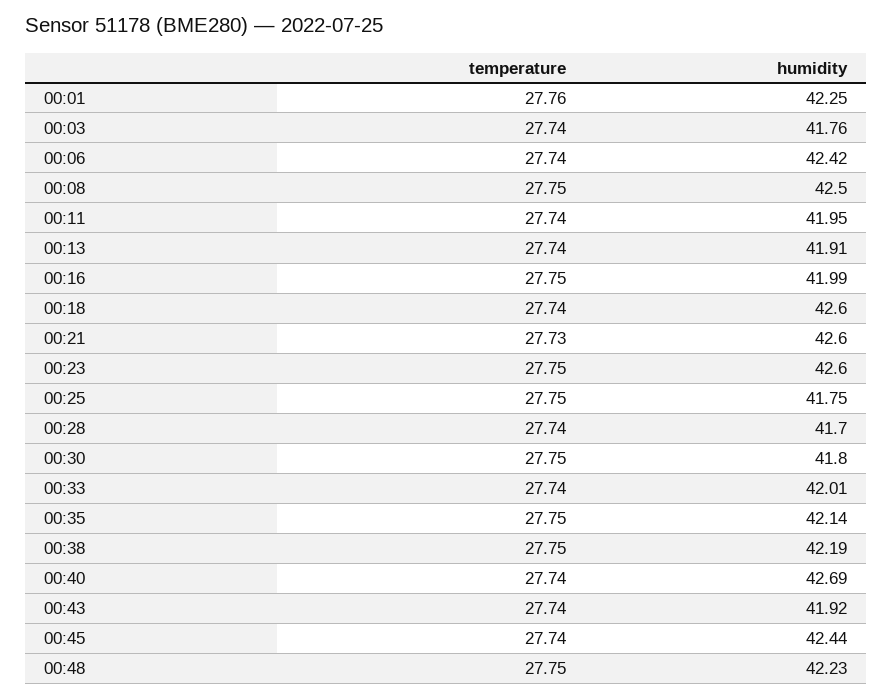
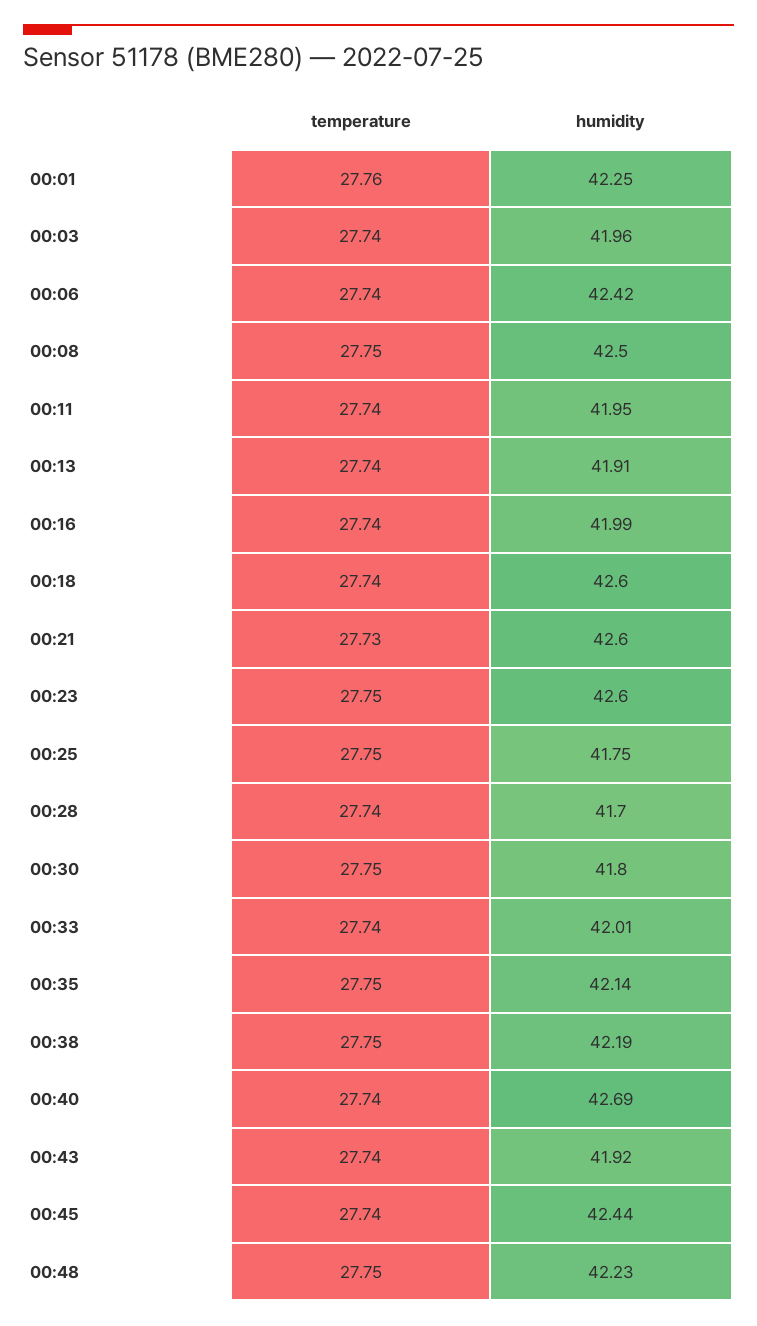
humidity, 00:03: 41.76 -> 41.96
temperature, 00:16: 27.75 -> 27.74

